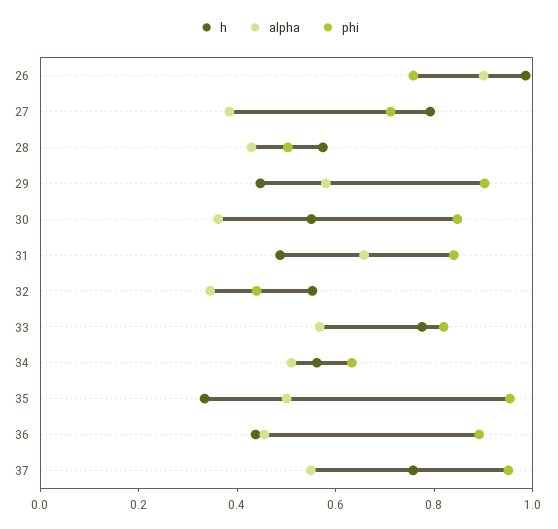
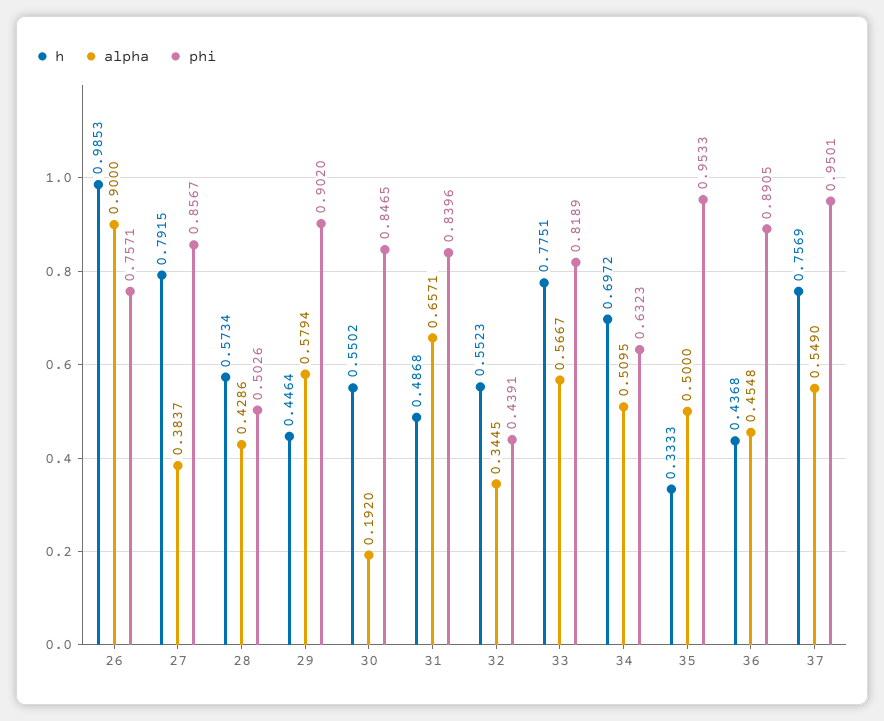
phi, 27: 0.7 -> 0.8567
alpha, 30: 0.35 -> 0.192
h, 34: 0.55 -> 0.6972

